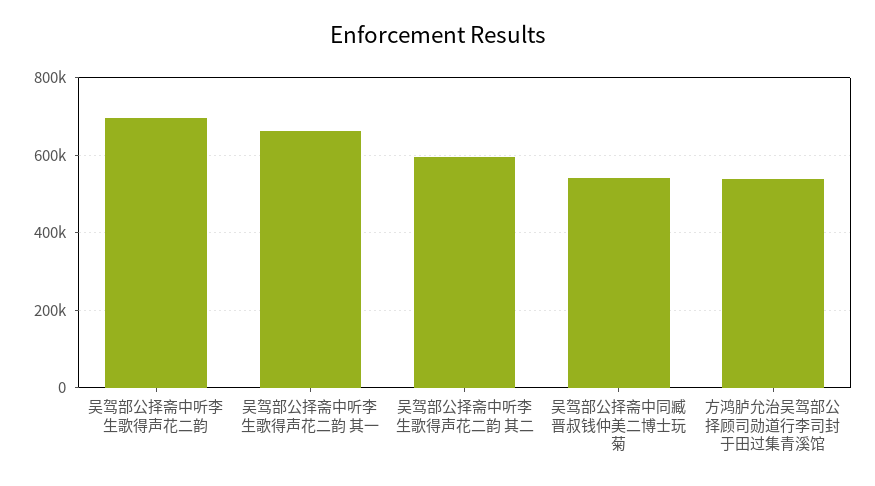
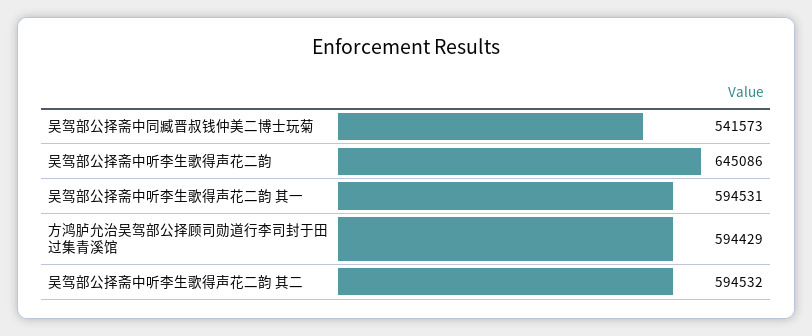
吴驾部公择斋中听李生歌得声花二韵: 700000 -> 645086
吴驾部公择斋中听李生歌得声花二韵 其一: 660000 -> 594531
方鸿胪允治吴驾部公择顾司勋道行李司封于田过集青溪馆: 540000 -> 594429

